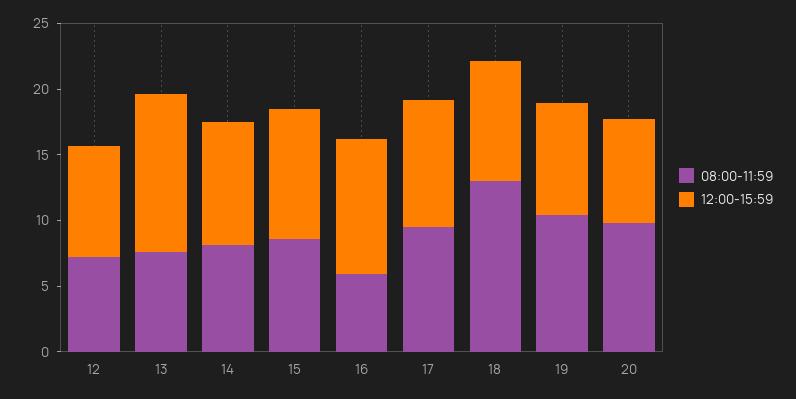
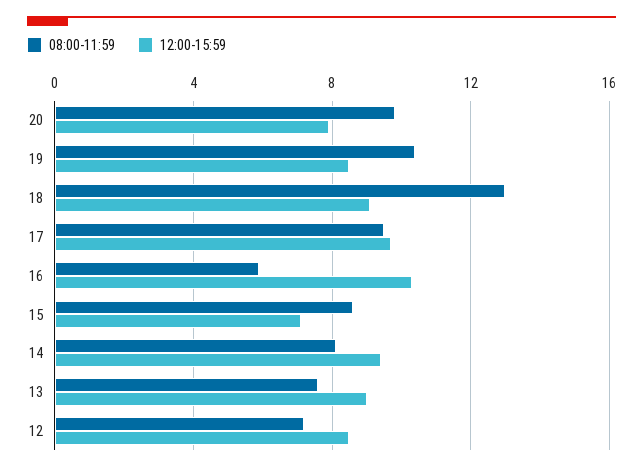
12:00-15:59, 13: 12 -> 9
12:00-15:59, 15: 10 -> 7

